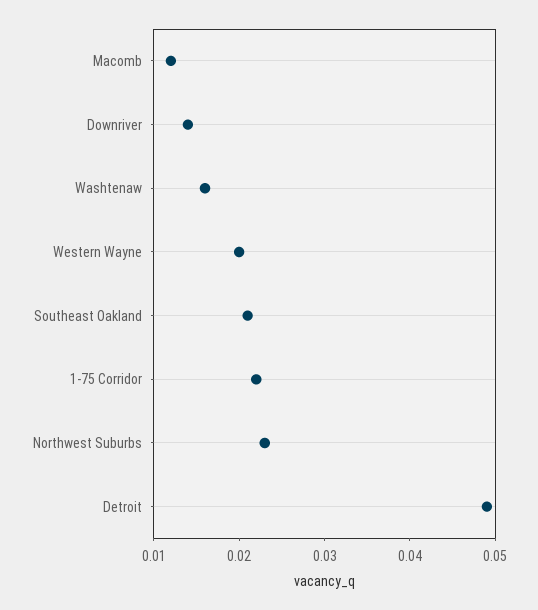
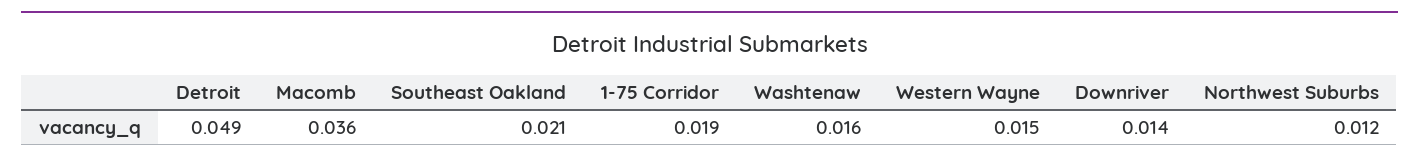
Macomb: 0.012 -> 0.036
Western Wayne: 0.02 -> 0.015
1-75 Corridor: 0.022 -> 0.019
Northwest Suburbs: 0.023 -> 0.012

